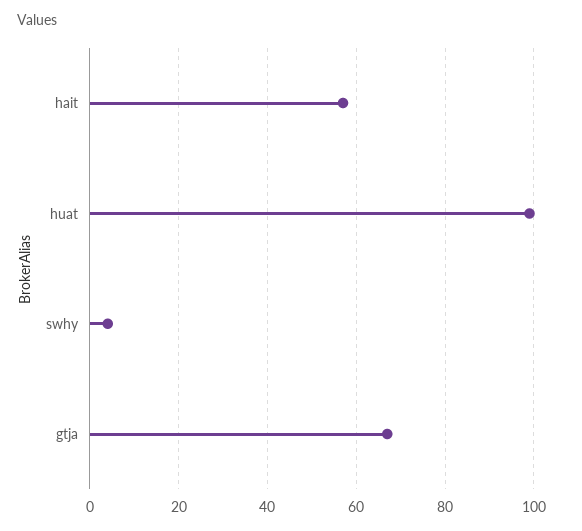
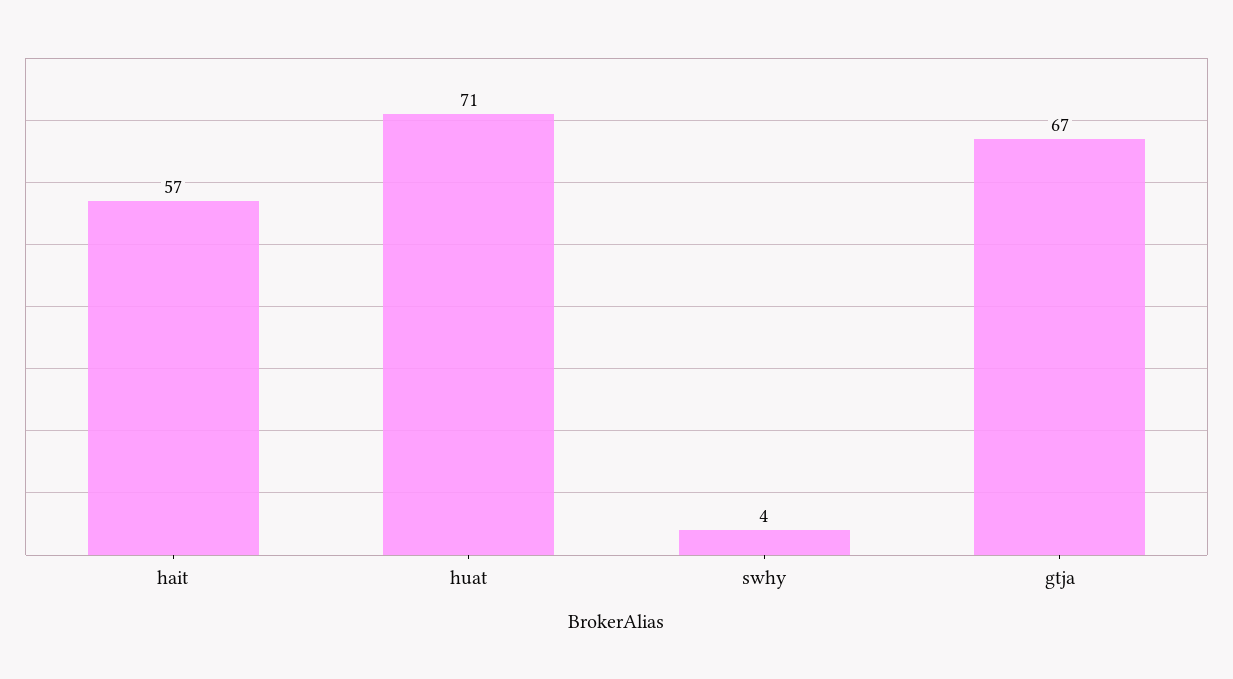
huat: 100 -> 71

